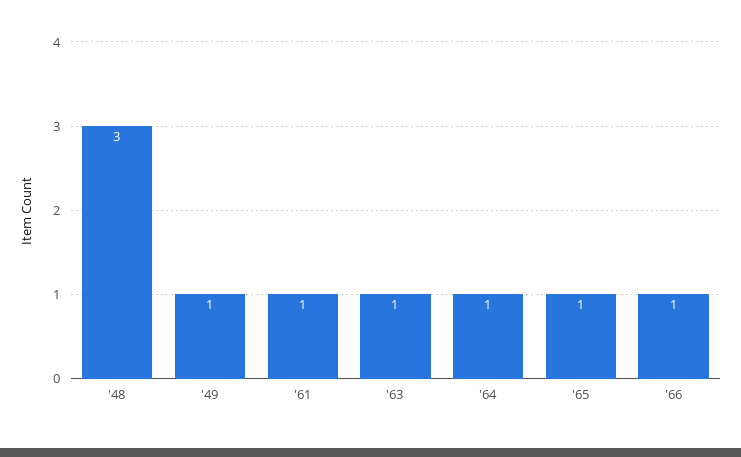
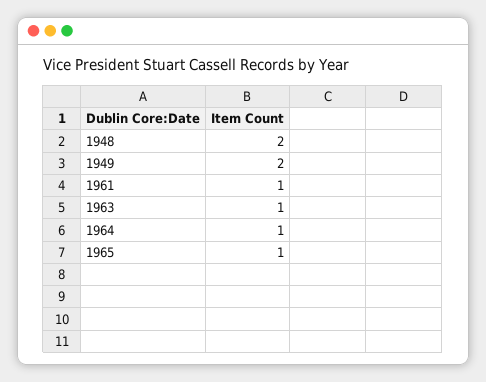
'48: 3 -> 2
'49: 1 -> 2
'66: 1 -> none

